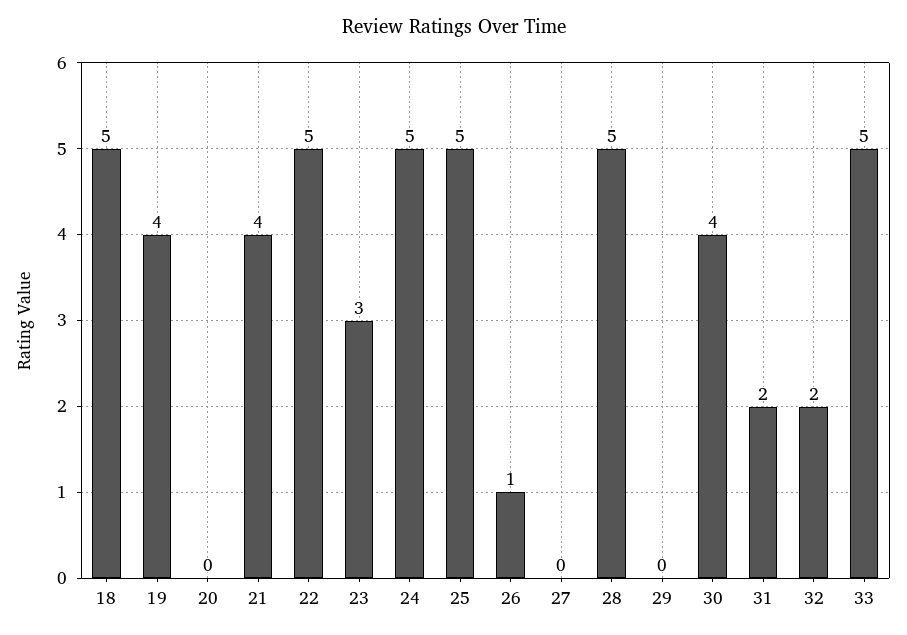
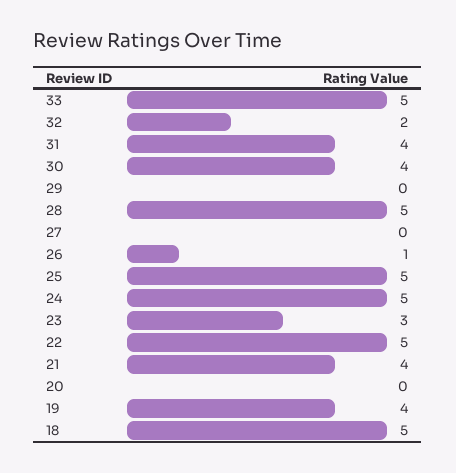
31: 2 -> 4

